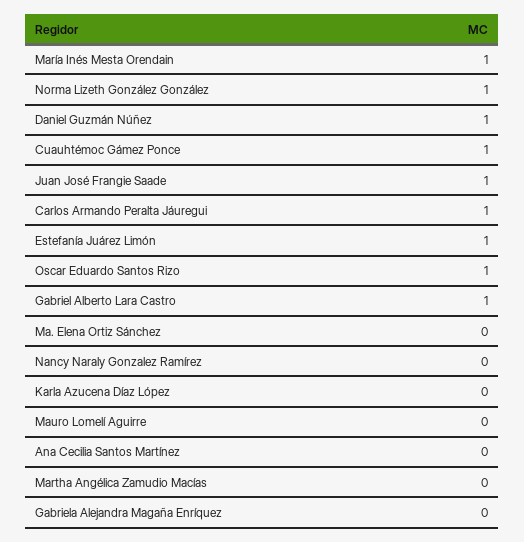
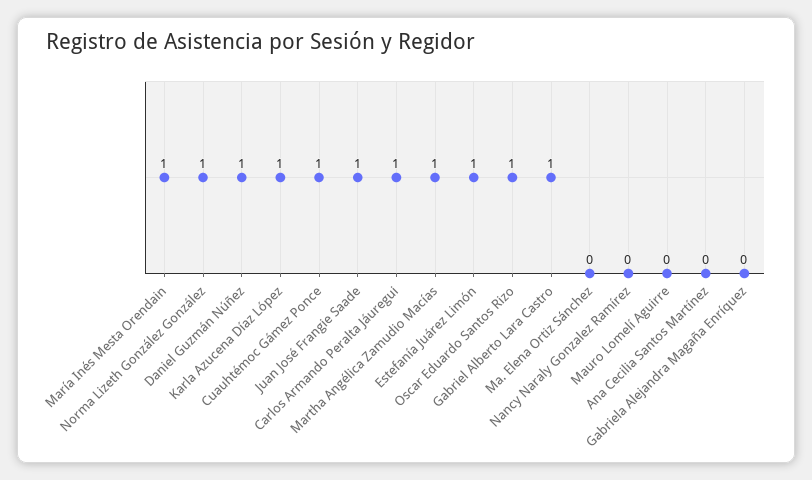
Karla Azucena Díaz López: 0 -> 1
Martha Angélica Zamudio Macías: 0 -> 1

